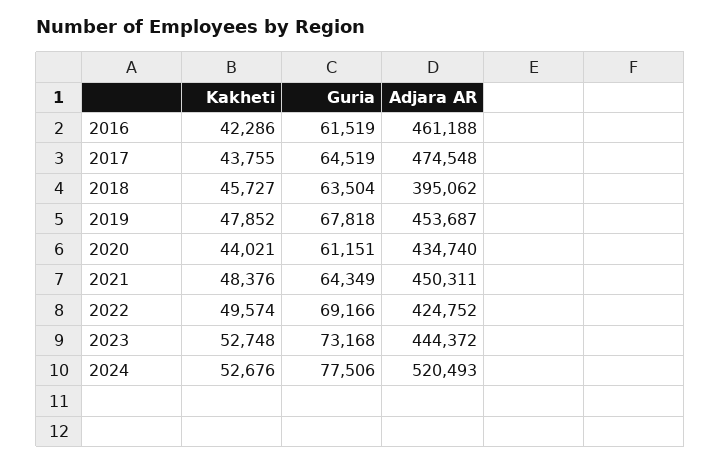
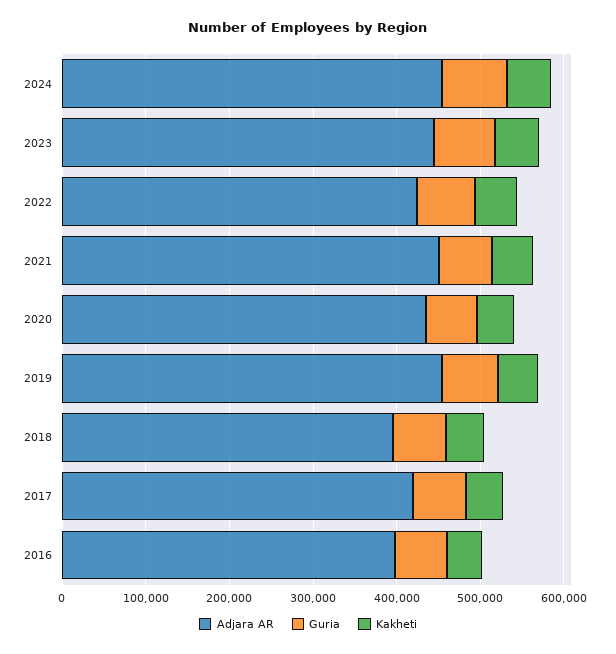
Adjara AR, 2016: 461188 -> 400000
Adjara AR, 2017: 474548 -> 420000
Adjara AR, 2024: 520493 -> 460000

